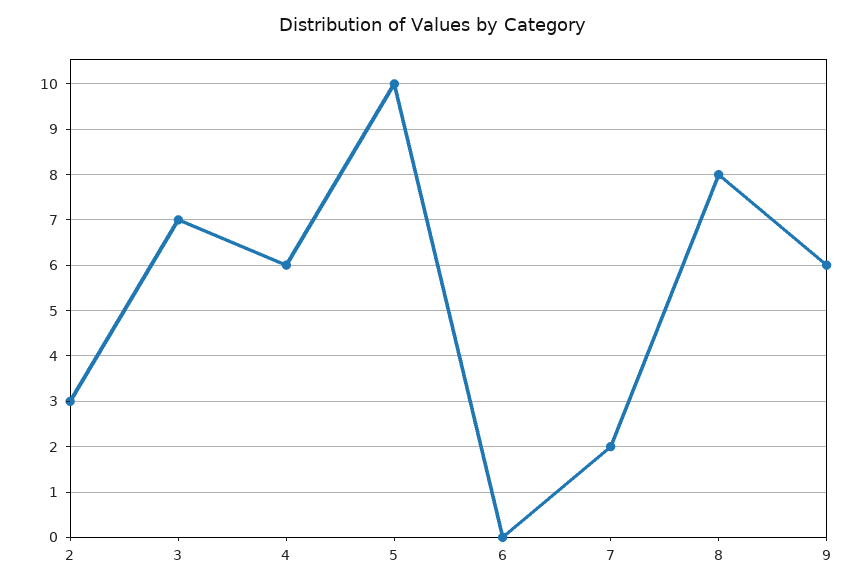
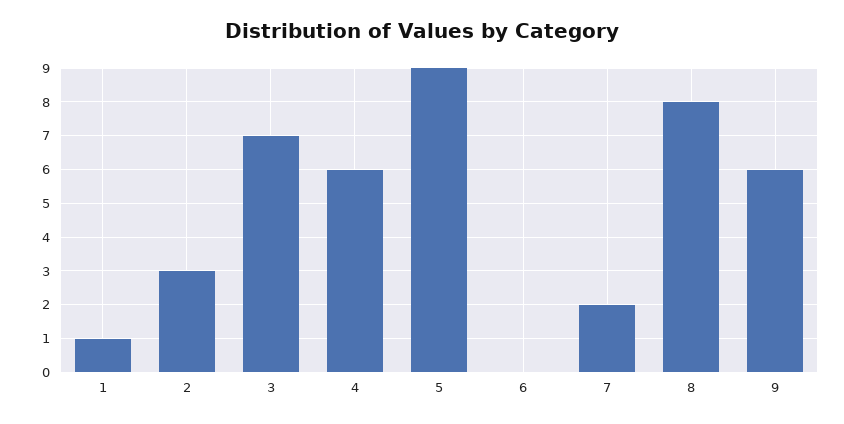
5: 10 -> 9
1: none -> 1

